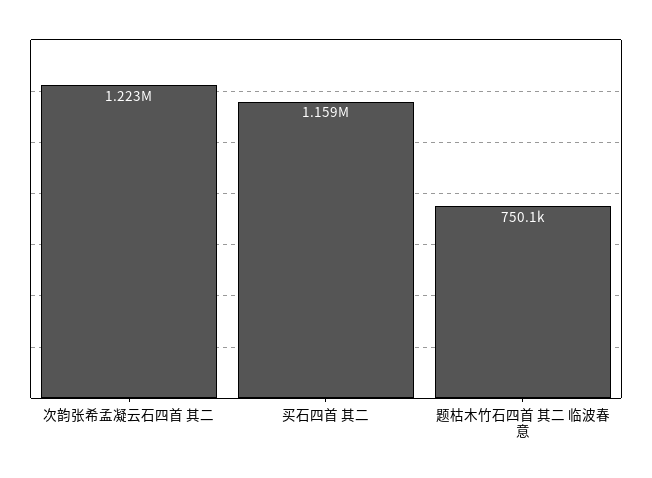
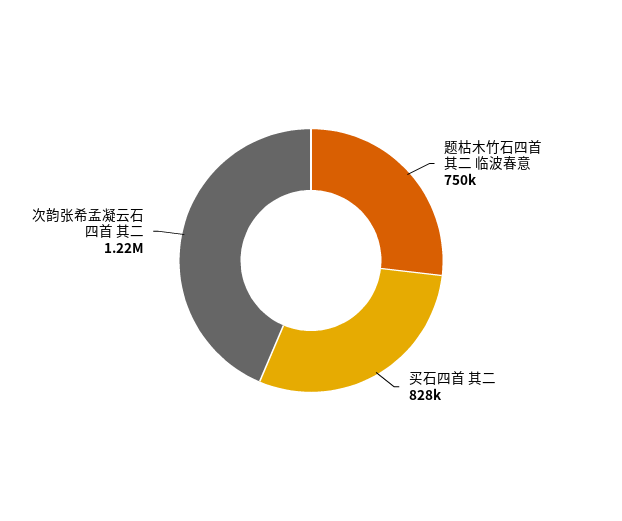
买石四首 其二: 1159000 -> 828000

